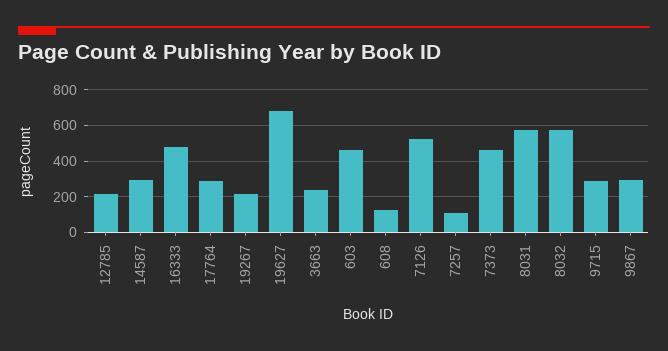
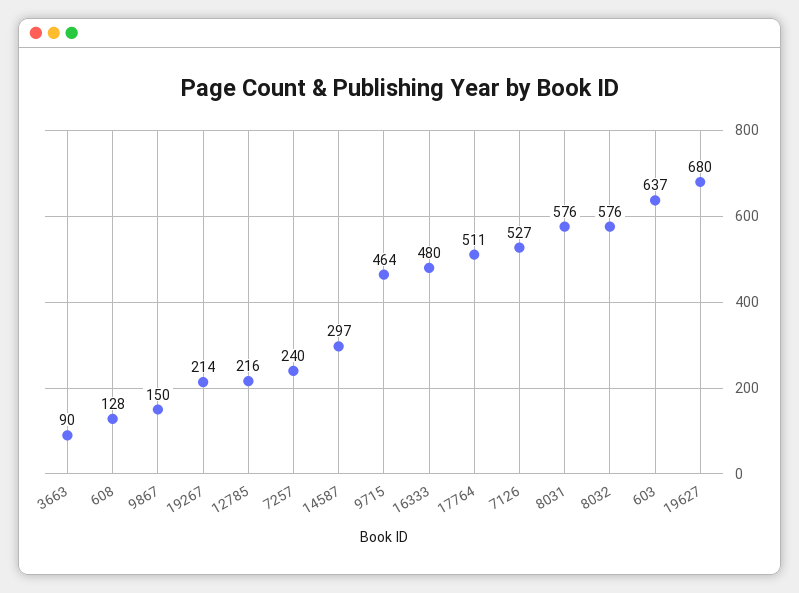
17764: 300 -> 511
3663: 250 -> 90
603: 450 -> 637
7257: 100 -> 240
7373: 450 -> none
9715: 300 -> 464
9867: 300 -> 150

